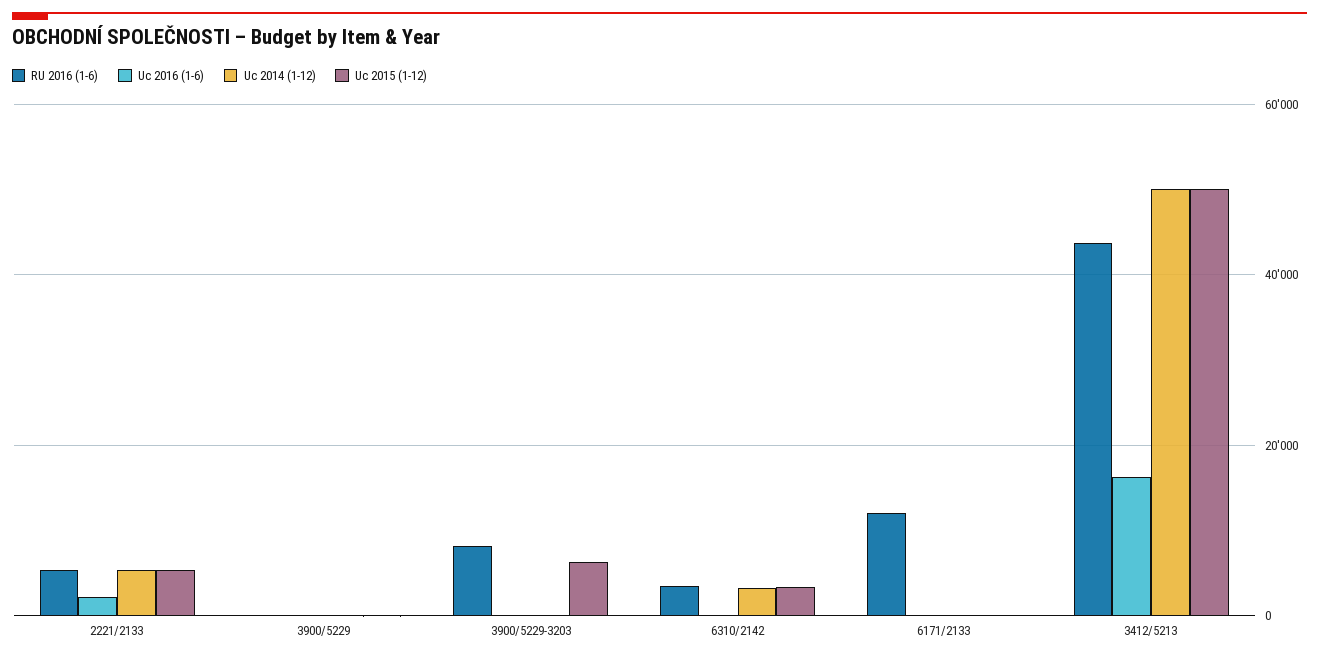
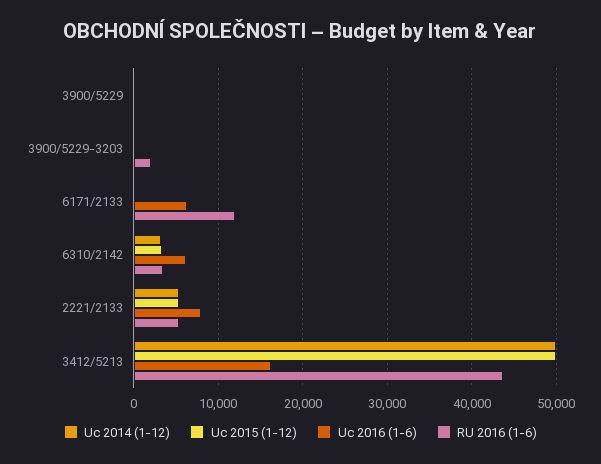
Uc 2016 (1-6), 2221/2133: 2000 -> 8000
RU 2016 (1-6), 3900/5229-3203: 8000 -> 2000
Uc 2015 (1-12), 3900/5229-3203: 6000 -> 0
Uc 2016 (1-6), 6310/2142: 0 -> 6000
Uc 2016 (1-6), 6171/2133: 0 -> 6000

